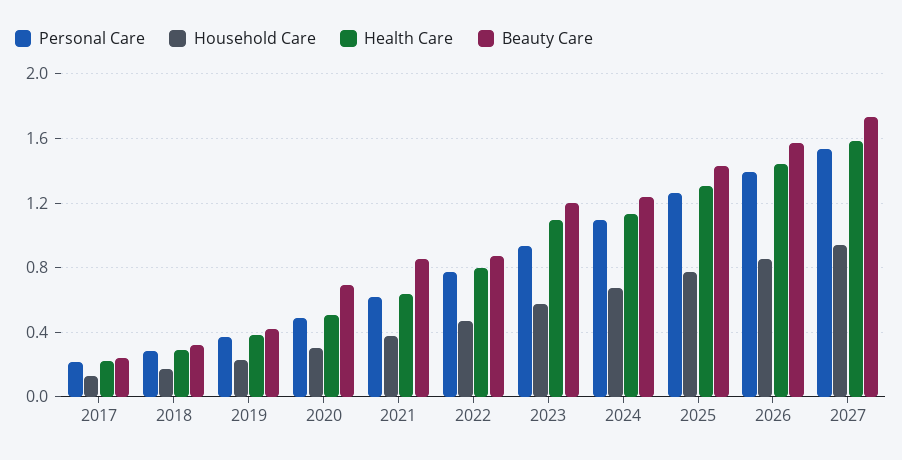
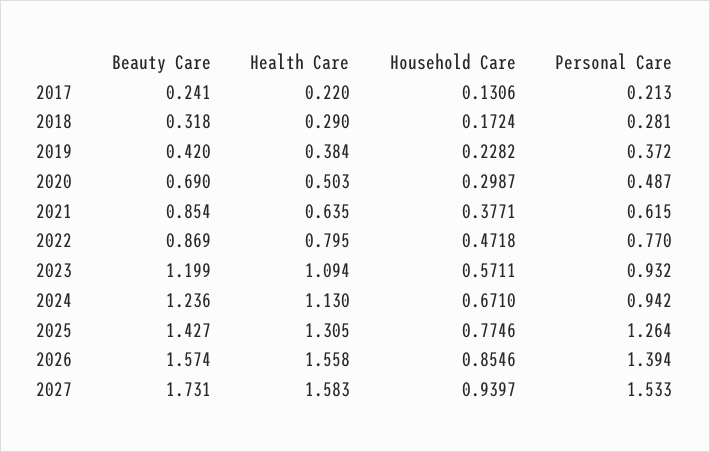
Personal Care, 2024: 1.1 -> 0.942
Health Care, 2026: 1.45 -> 1.558

